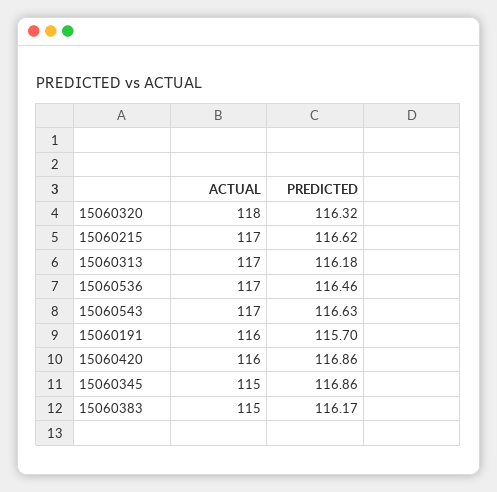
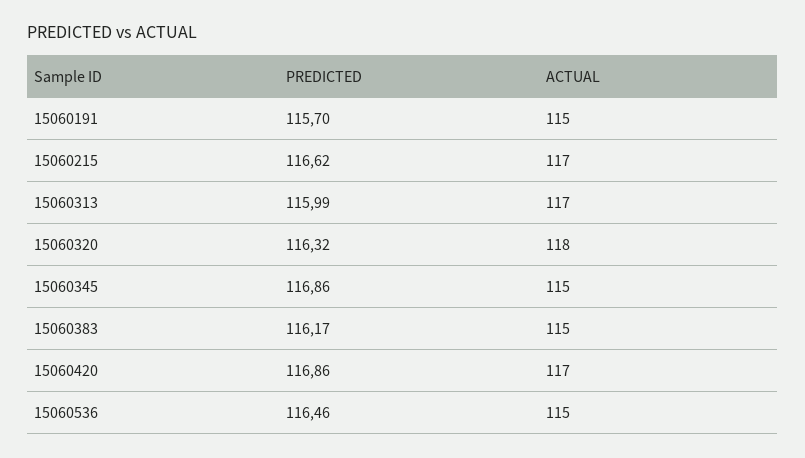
PREDICTED, 15060313: 116.18 -> 115.99
ACTUAL, 15060536: 117 -> 115
ACTUAL, 15060543: 117 -> none
PREDICTED, 15060543: 116.63 -> none
ACTUAL, 15060191: 116 -> 115
ACTUAL, 15060420: 116 -> 117

